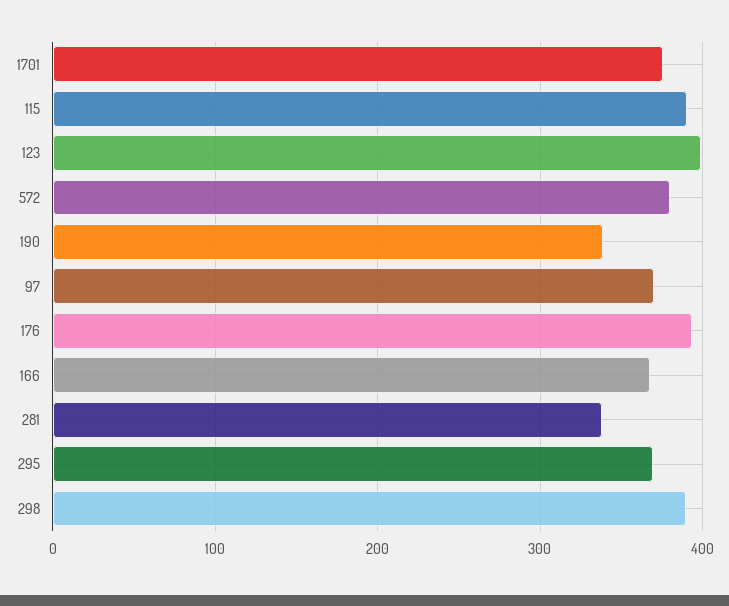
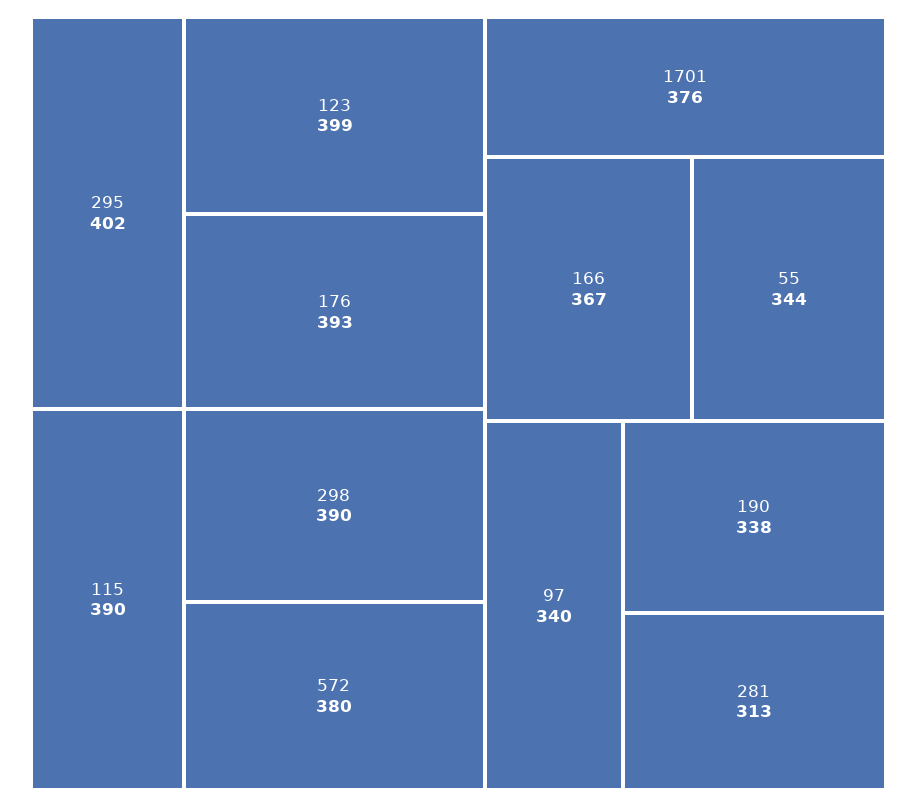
97: 370 -> 340
281: 340 -> 313
295: 370 -> 402
55: none -> 344

